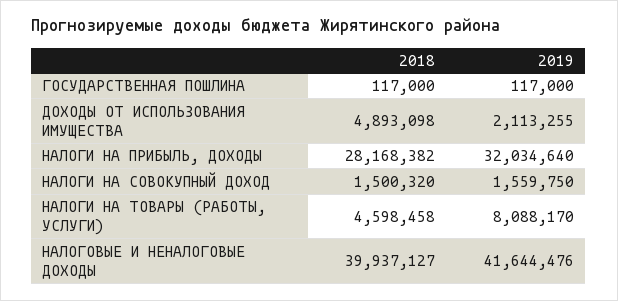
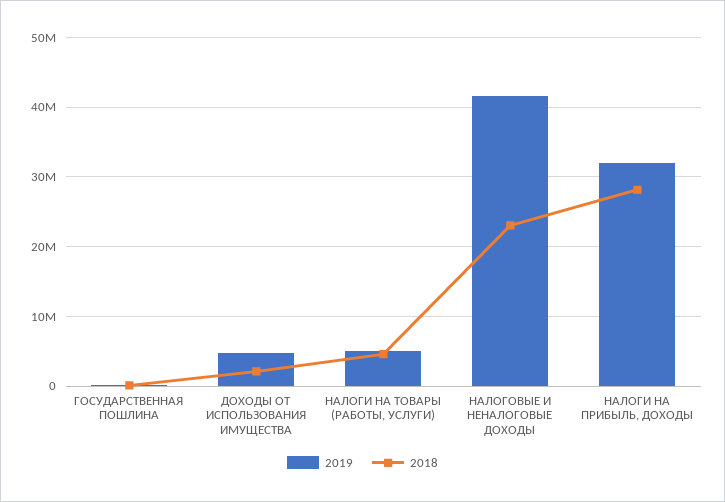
2018, ДОХОДЫ ОТ ИСПОЛЬЗОВАНИЯ ИМУЩЕСТВА: 4893098 -> 2000000
2019, ДОХОДЫ ОТ ИСПОЛЬЗОВАНИЯ ИМУЩЕСТВА: 2113255 -> 5000000
2018, НАЛОГИ НА СОВОКУПНЫЙ ДОХОД: 1500320 -> none
2019, НАЛОГИ НА СОВОКУПНЫЙ ДОХОД: 1559750 -> none
2019, НАЛОГИ НА ТОВАРЫ (РАБОТЫ, УСЛУГИ): 8088170 -> 5000000
2018, НАЛОГОВЫЕ И НЕНАЛОГОВЫЕ ДОХОДЫ: 39937127 -> 23000000

